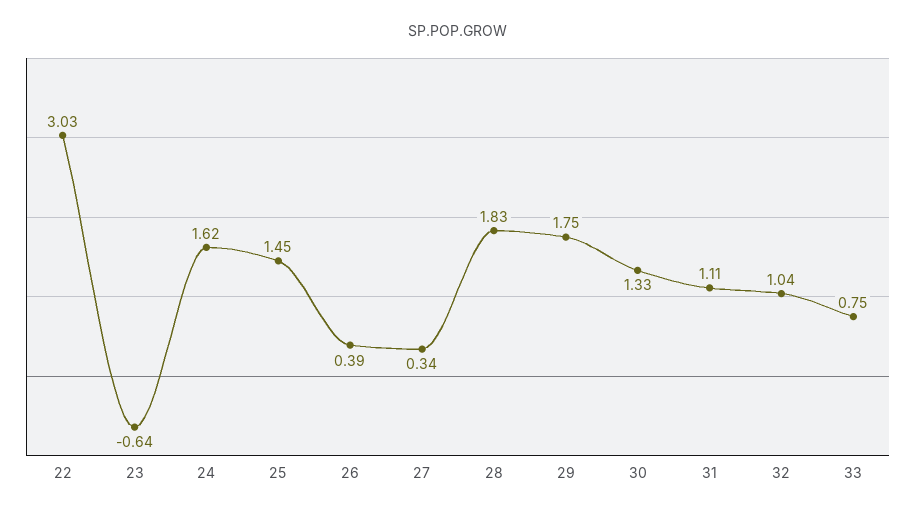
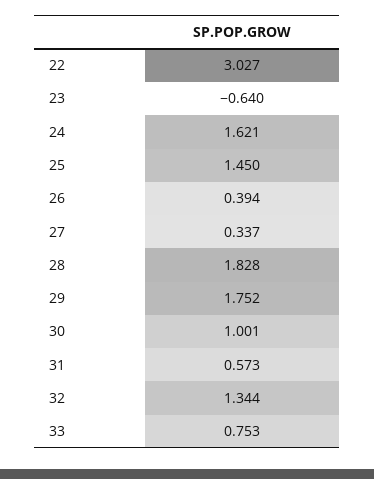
30: 1.33 -> 1.001
31: 1.11 -> 0.573
32: 1.04 -> 1.344

